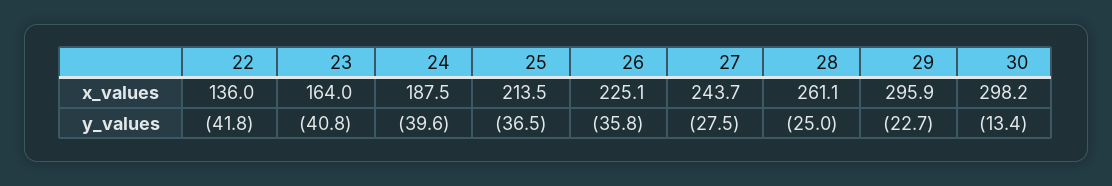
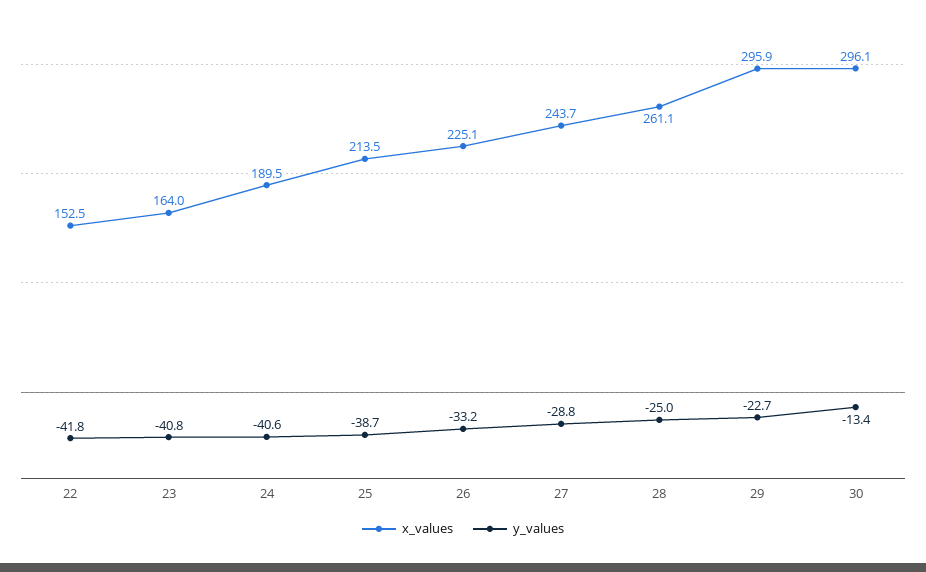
x_values, 22: 136 -> 152.5
x_values, 24: 187.5 -> 189.5
x_values, 30: 298.2 -> 296.1
y_values, 24: -39.6 -> -40.6
y_values, 25: -36.5 -> -38.7
y_values, 26: -35.8 -> -33.2
y_values, 27: -27.5 -> -28.8

